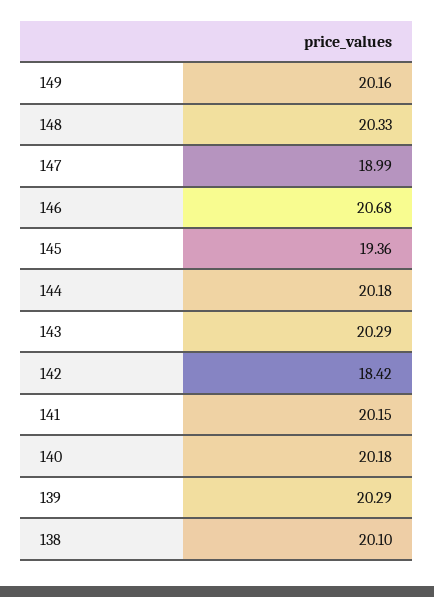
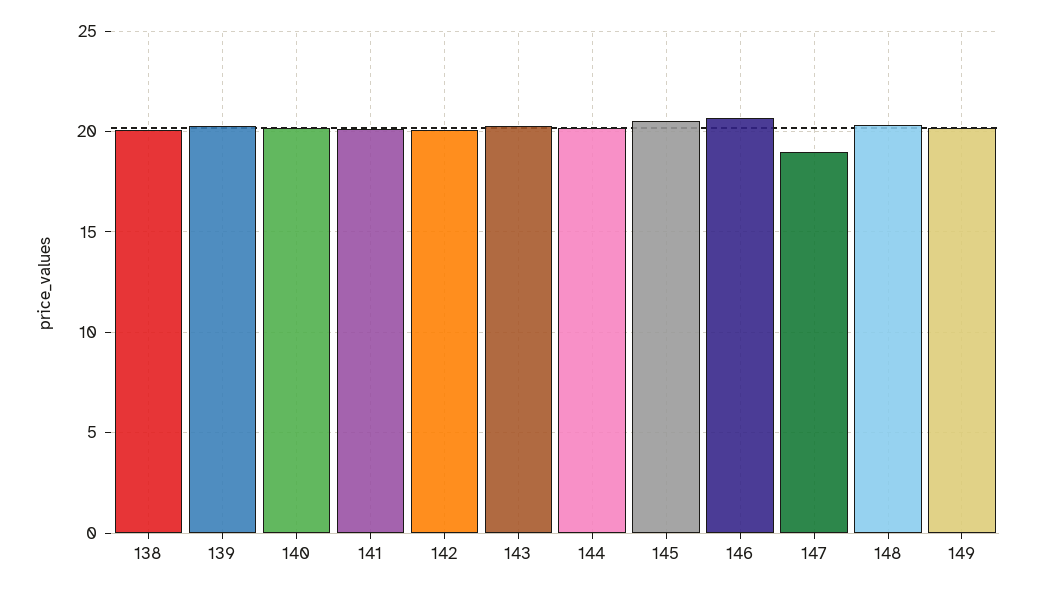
145: 19.36 -> 20.5
142: 18.42 -> 20

